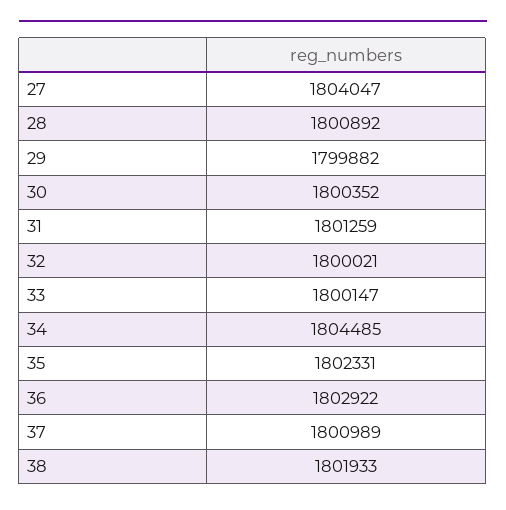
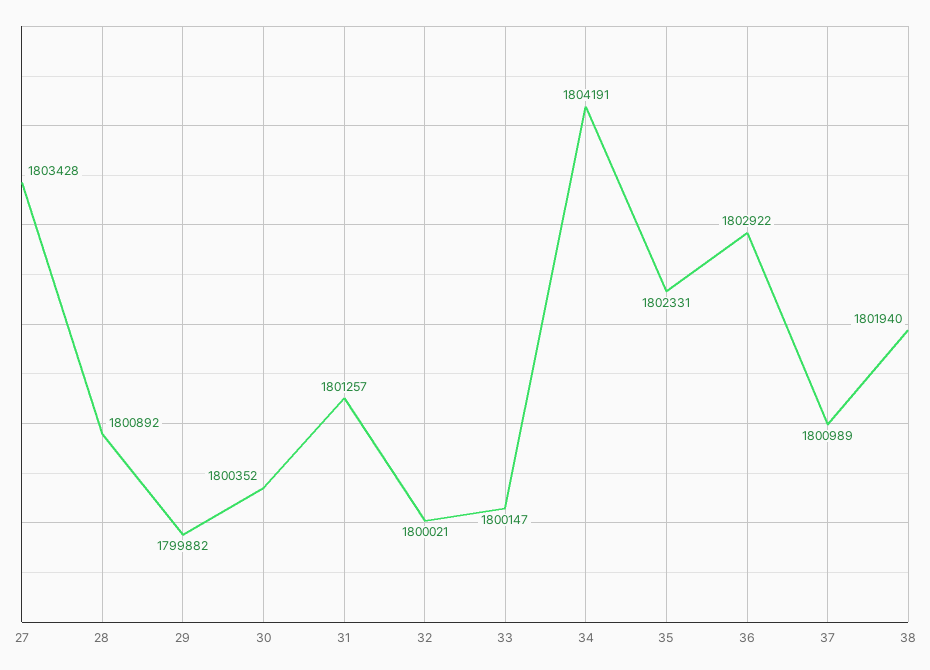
27: 1804047 -> 1803428
31: 1801259 -> 1801257
34: 1804485 -> 1804191
38: 1801933 -> 1801940

